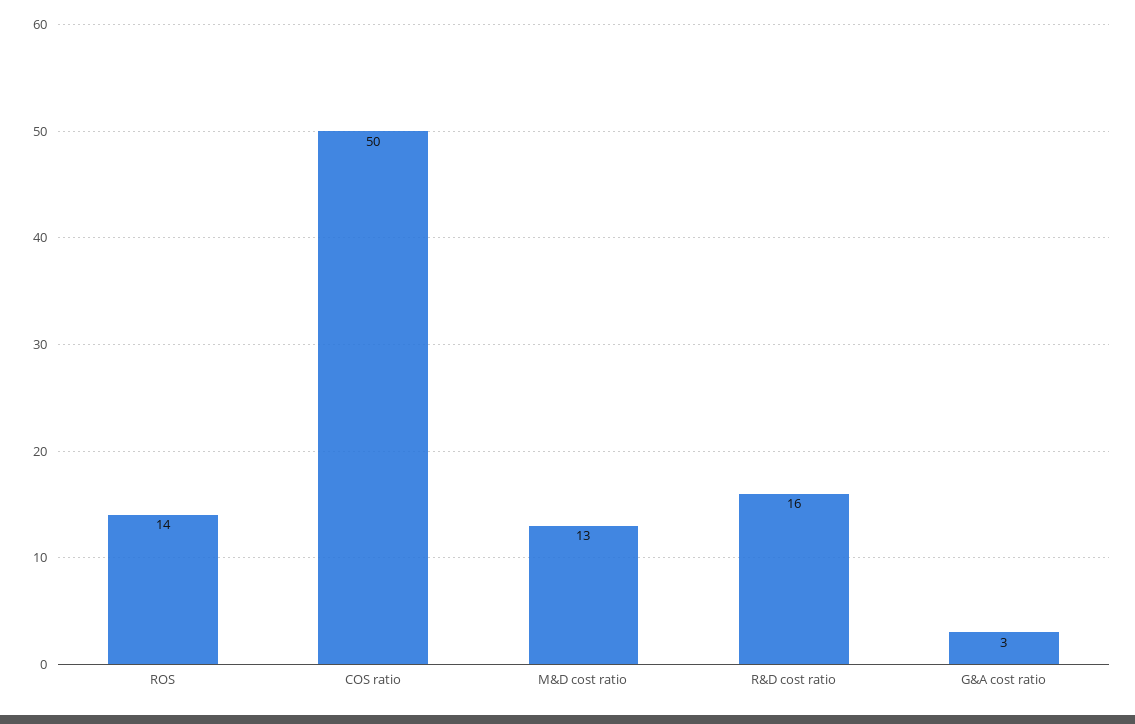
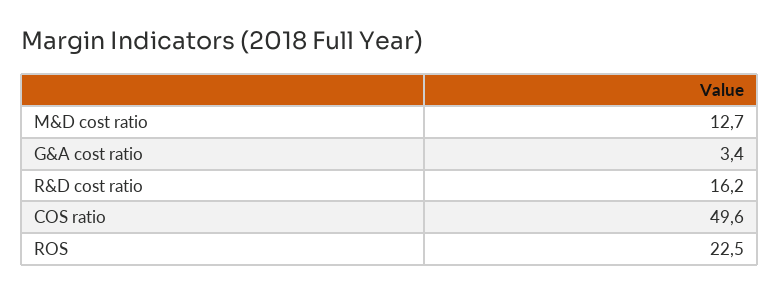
ROS: 14 -> 22.5

